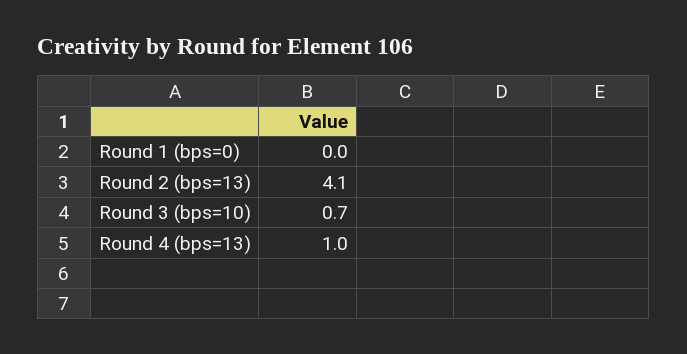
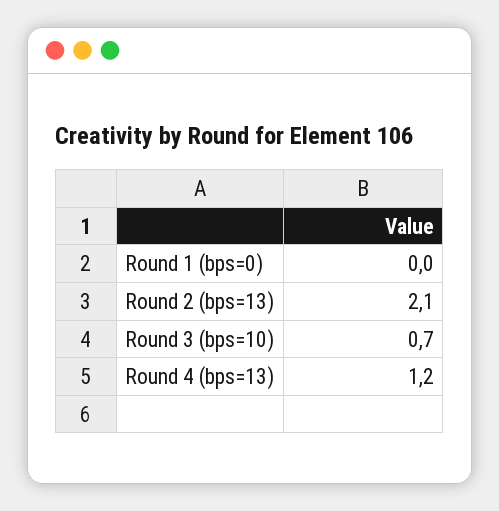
Round 2 (bps=13): 4.1 -> 2.1
Round 4 (bps=13): 1 -> 1.2

